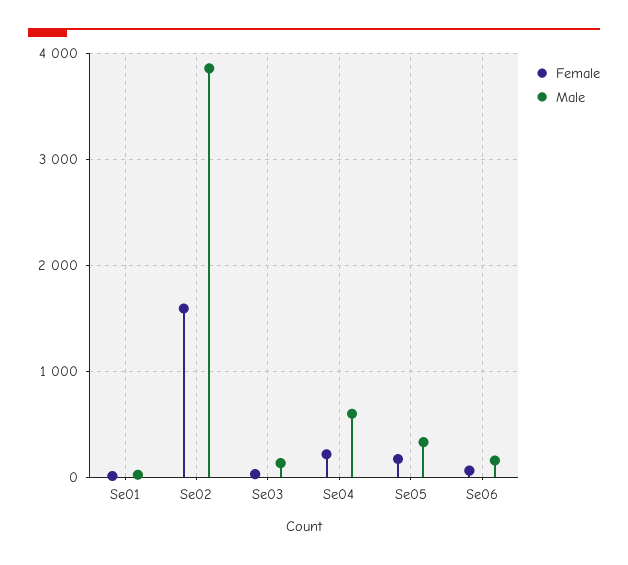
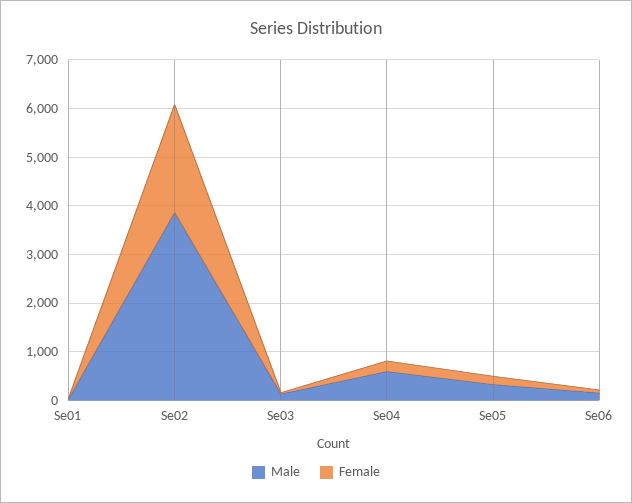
Female, Se02: 1600 -> 2200

